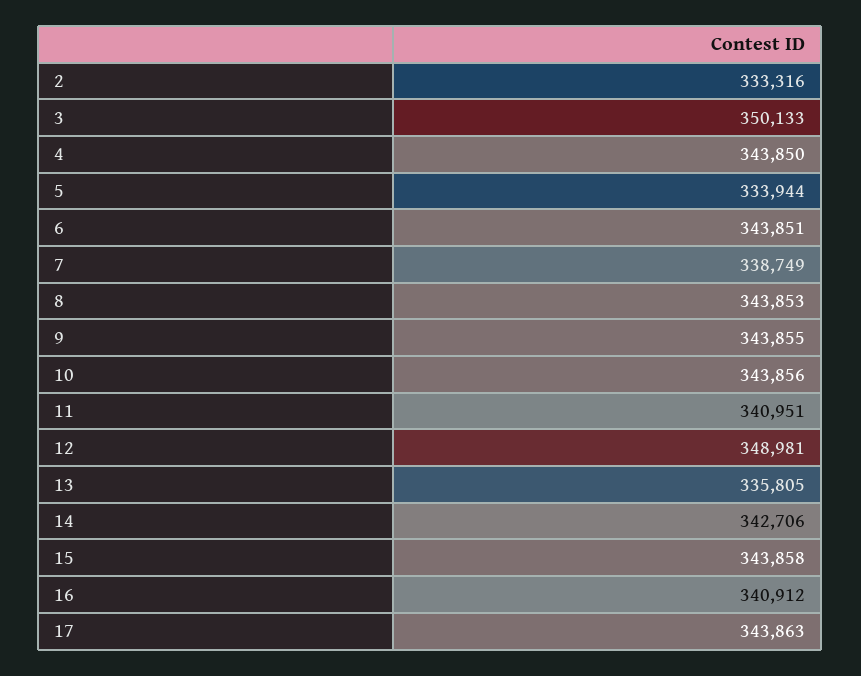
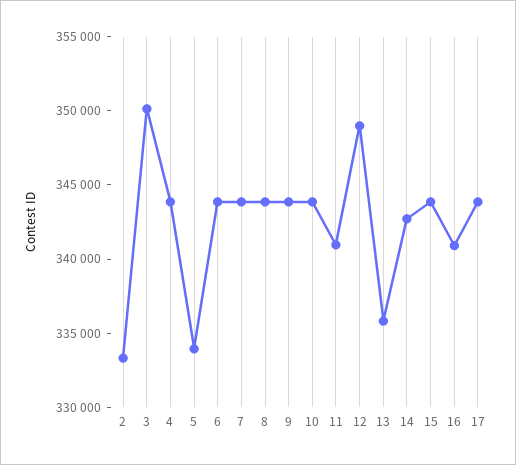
7: 338749 -> 344000

